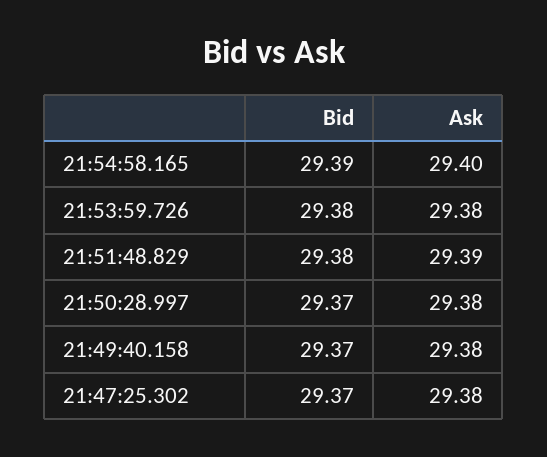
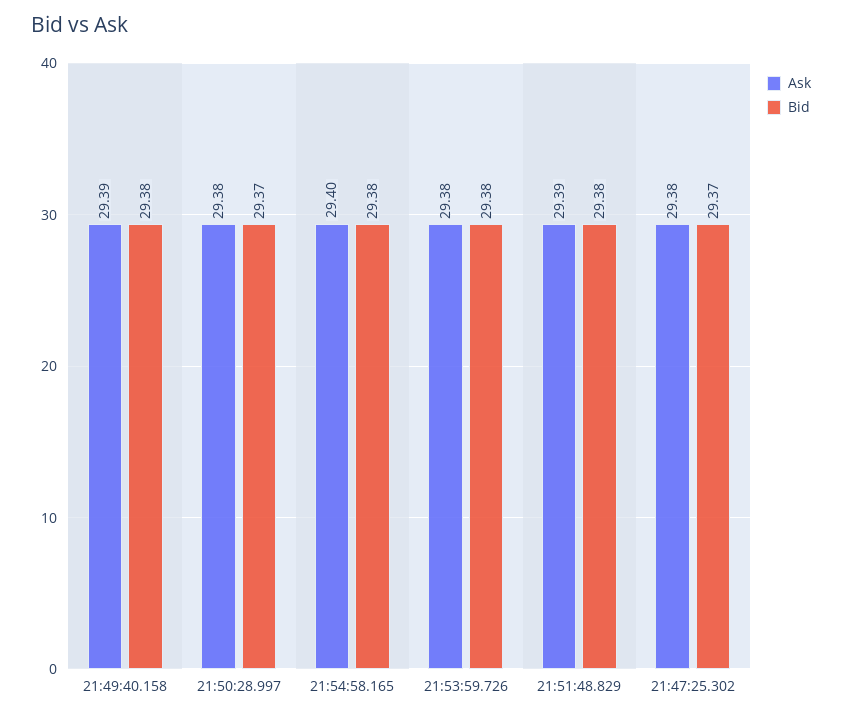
Bid, 21:54:58.165: 29.39 -> 29.38
Bid, 21:49:40.158: 29.37 -> 29.38
Ask, 21:49:40.158: 29.38 -> 29.39

